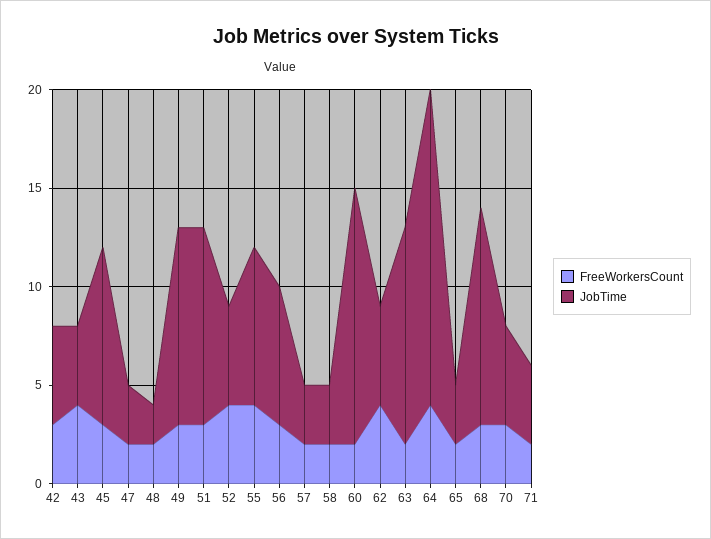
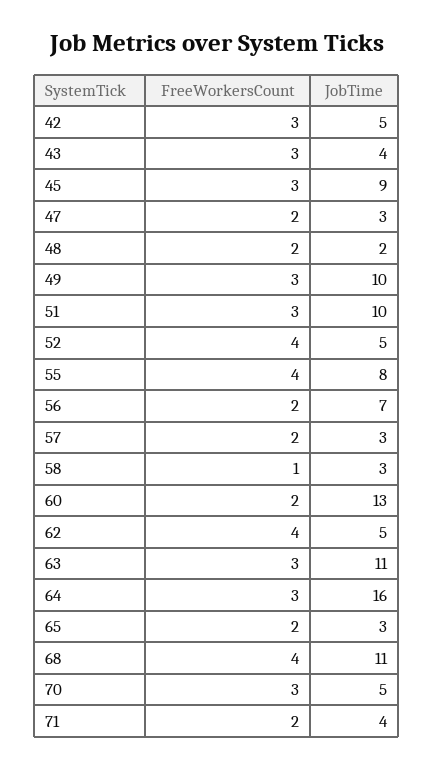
FreeWorkersCount, 43: 4 -> 3
FreeWorkersCount, 56: 3 -> 2
FreeWorkersCount, 58: 2 -> 1
FreeWorkersCount, 63: 2 -> 3
FreeWorkersCount, 64: 4 -> 3
FreeWorkersCount, 68: 3 -> 4

